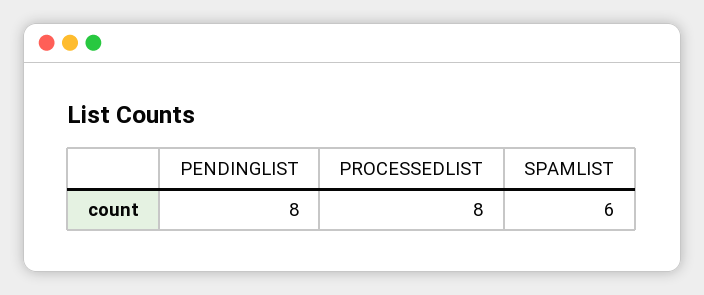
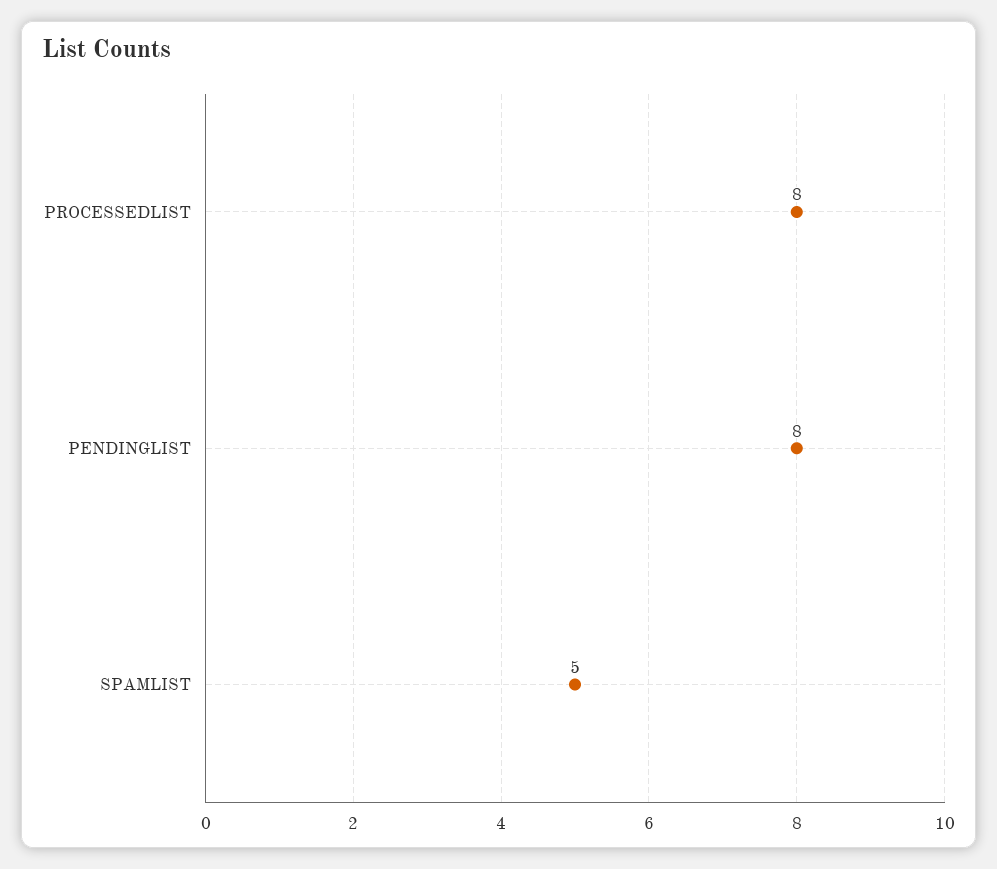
SPAMLIST: 6 -> 5

